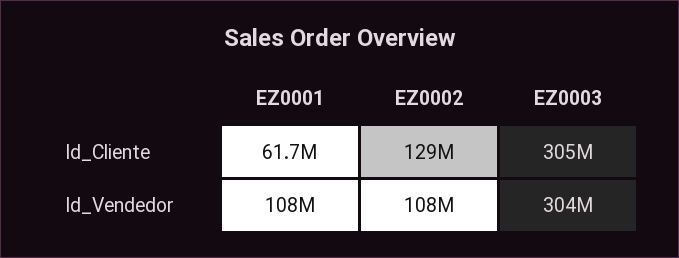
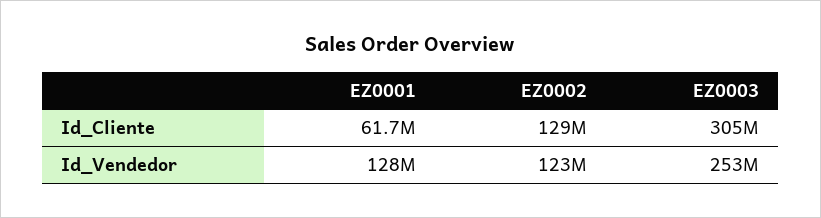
EZ0001, Id_Vendedor: 108000000 -> 128000000
EZ0002, Id_Vendedor: 108000000 -> 123000000
EZ0003, Id_Vendedor: 304000000 -> 253000000

